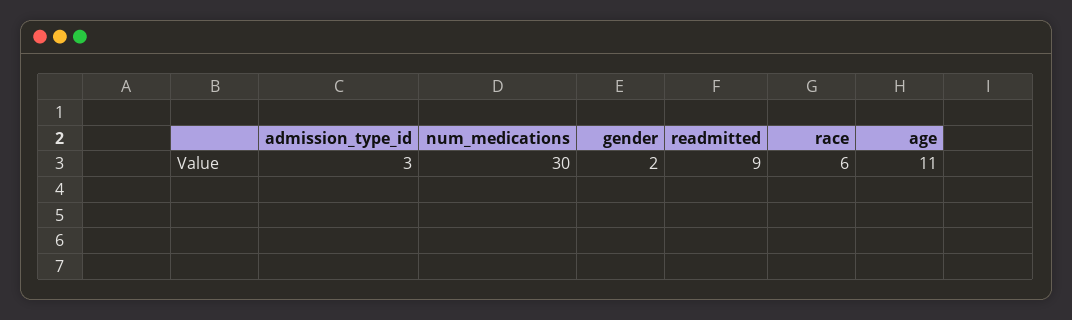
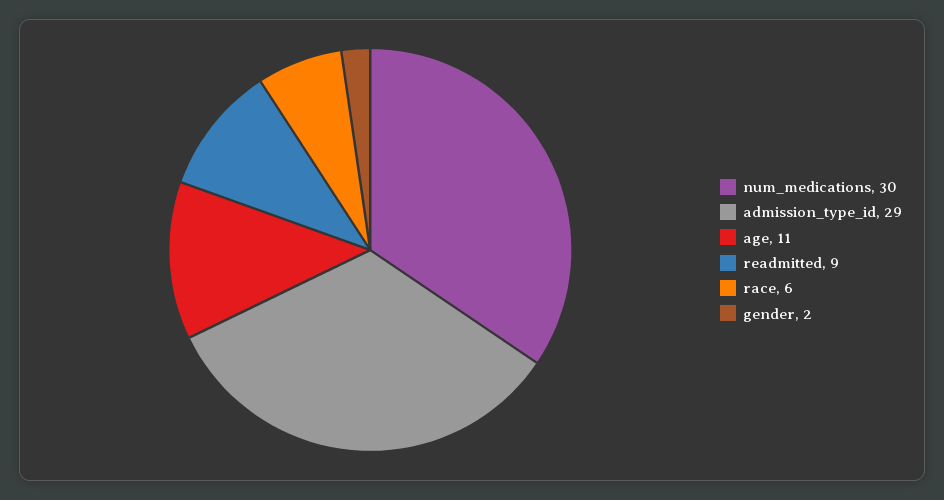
admission_type_id: 3 -> 29

